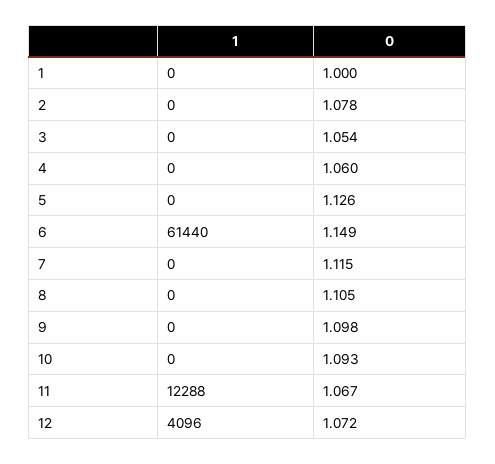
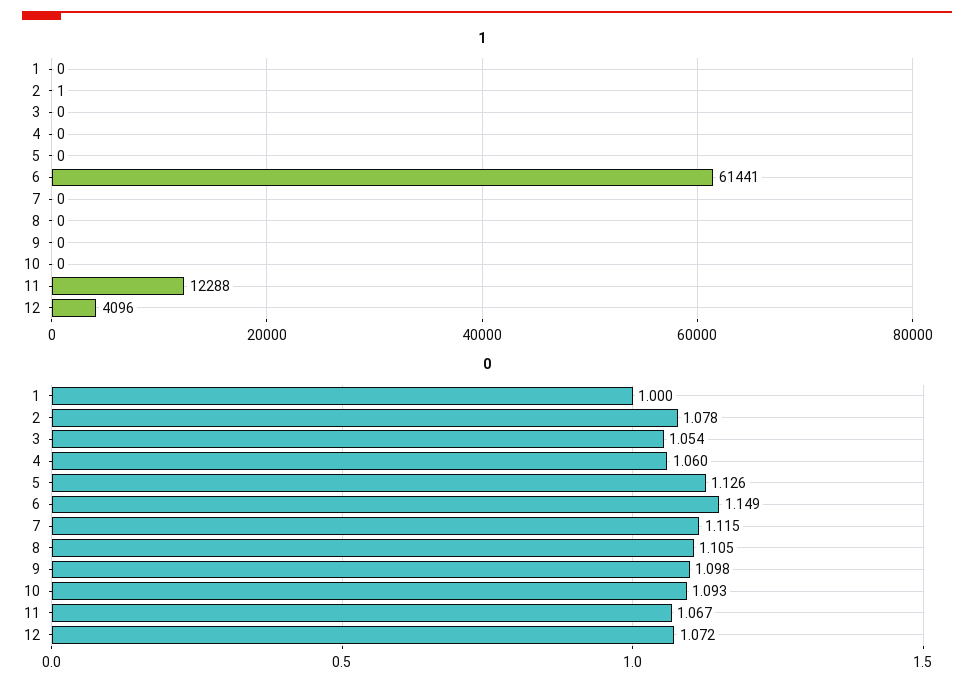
1, 2: 0 -> 1
1, 6: 61440 -> 61441

